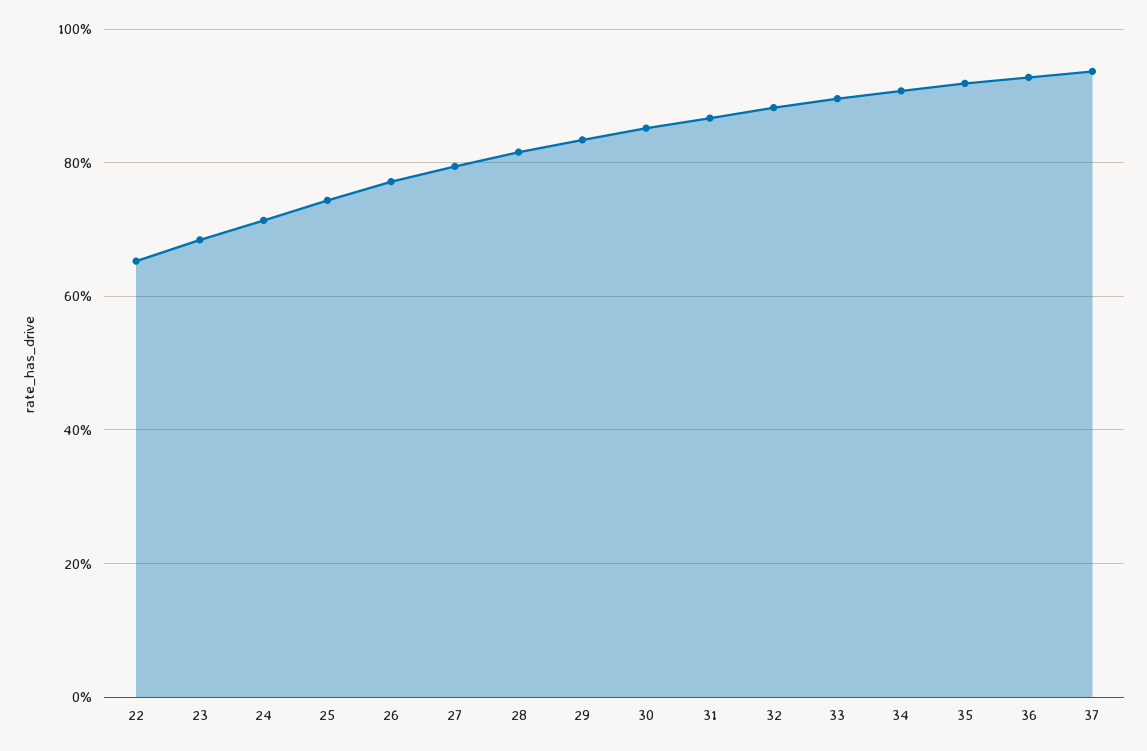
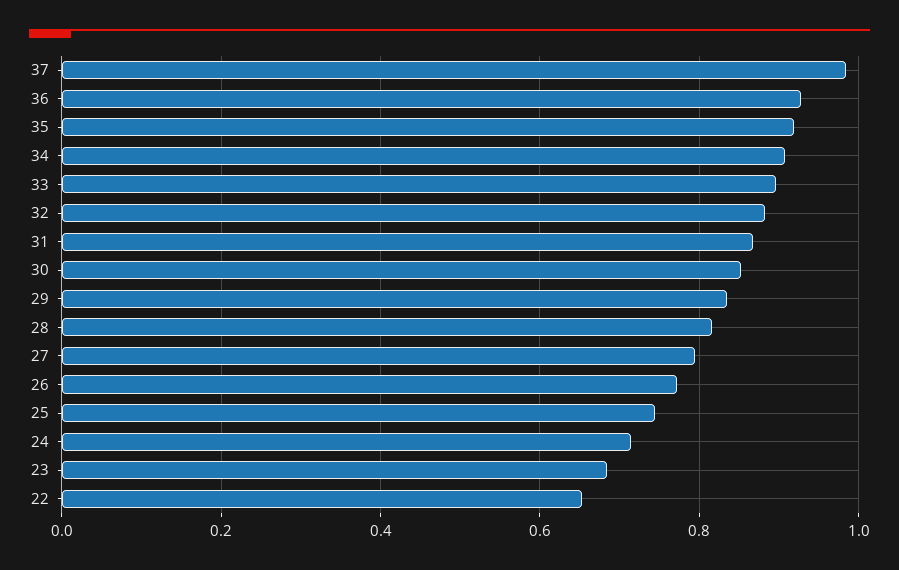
37: 0.94 -> 0.98

